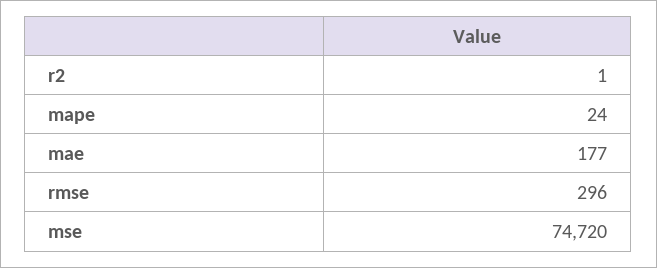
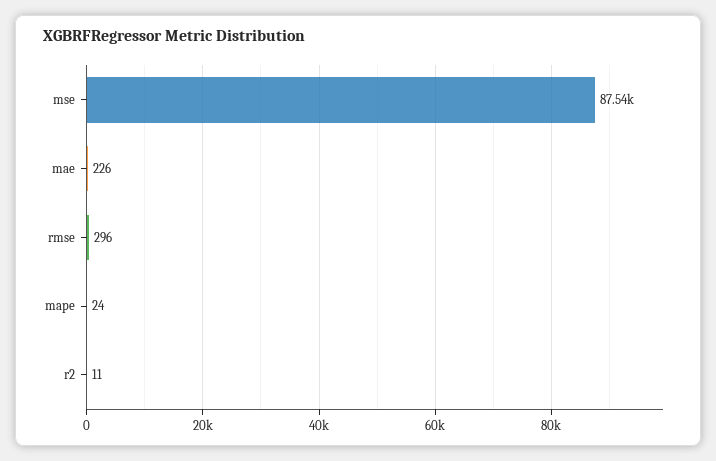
r2: 1 -> 11
mae: 177 -> 226
mse: 74720 -> 87540

